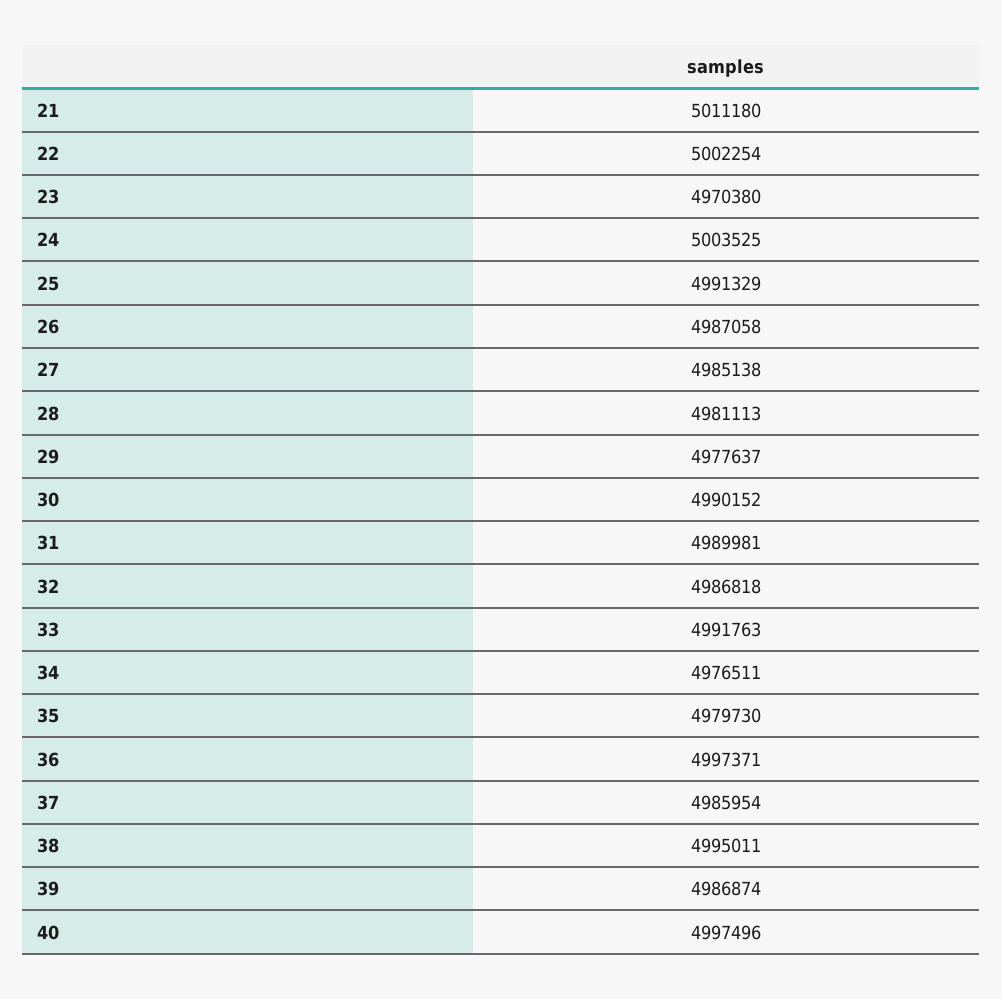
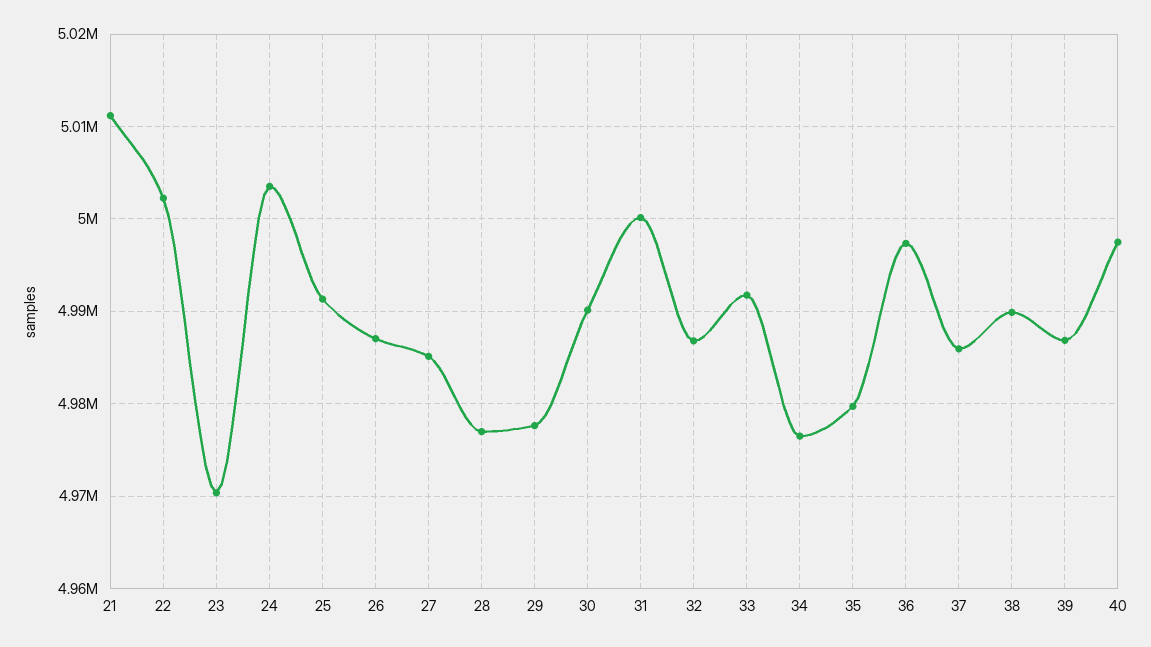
28: 4981113 -> 4977000
31: 4989981 -> 5000000
38: 4995011 -> 4990000

